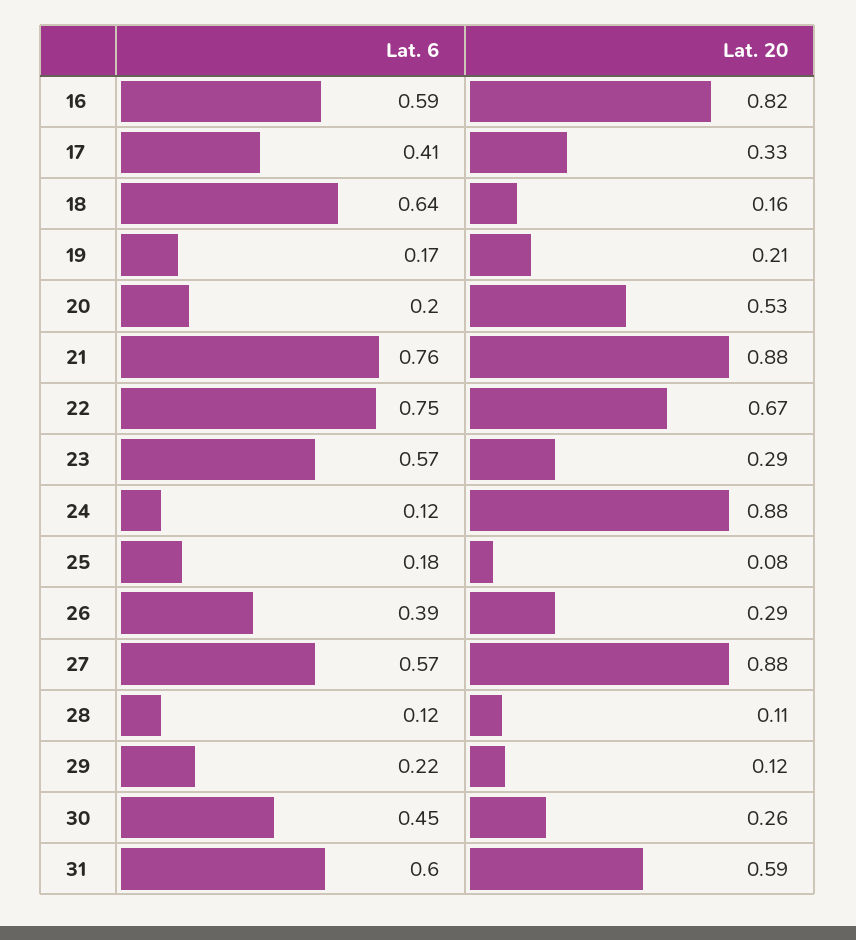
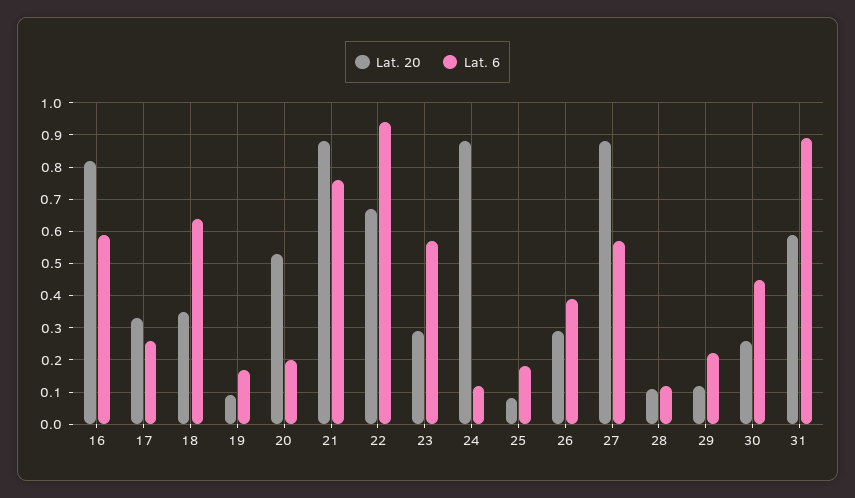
Lat. 6, 17: 0.41 -> 0.25
Lat. 20, 18: 0.16 -> 0.35
Lat. 20, 19: 0.21 -> 0.1
Lat. 6, 22: 0.75 -> 0.95
Lat. 6, 31: 0.6 -> 0.9

